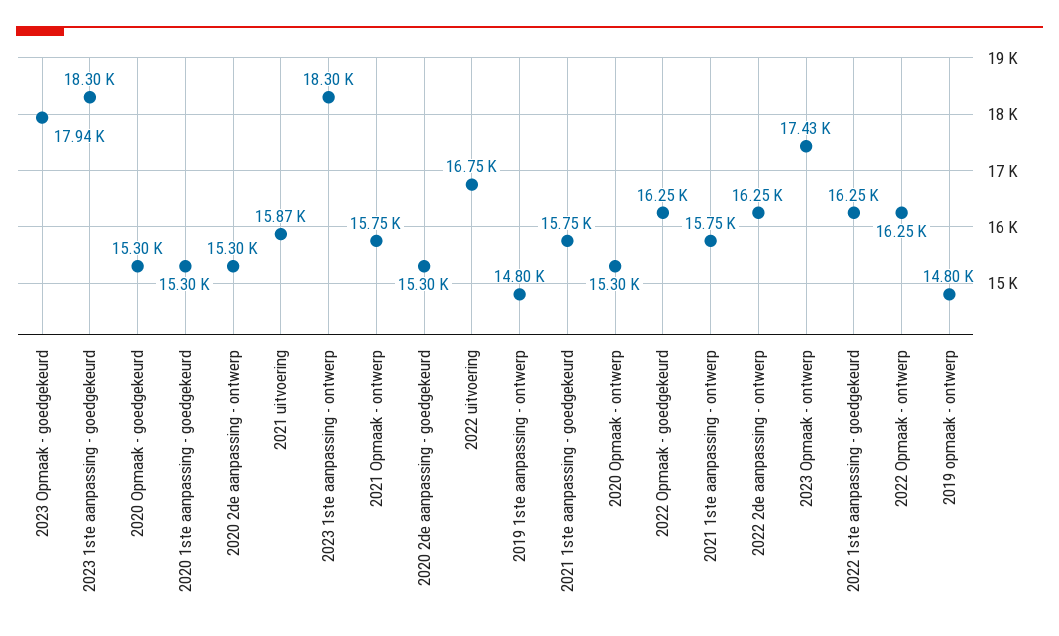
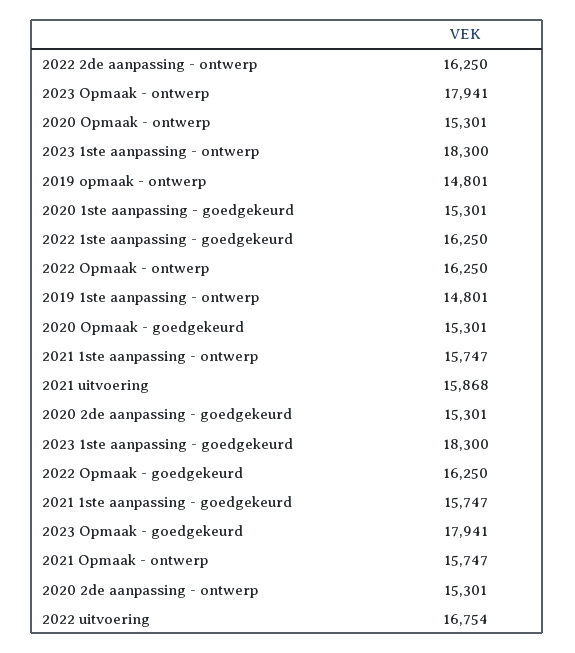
2023 Opmaak - ontwerp: 17430 -> 17941

